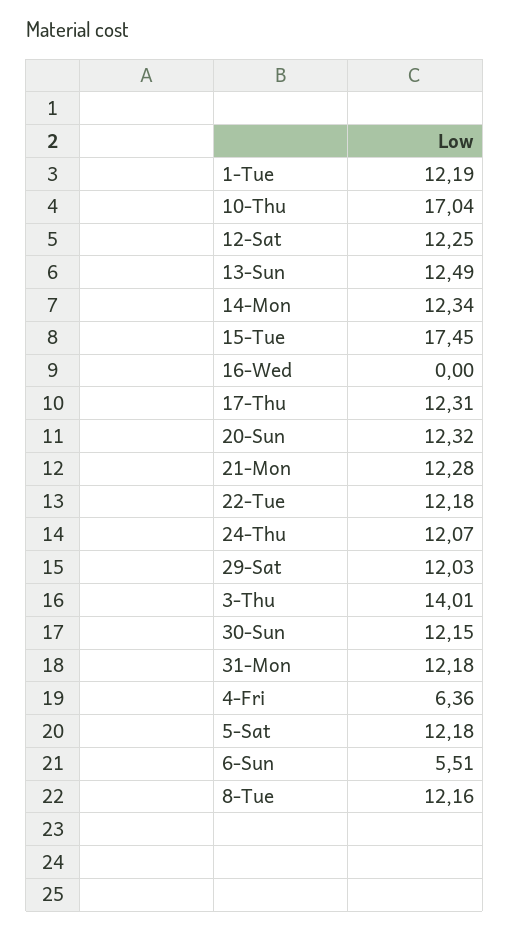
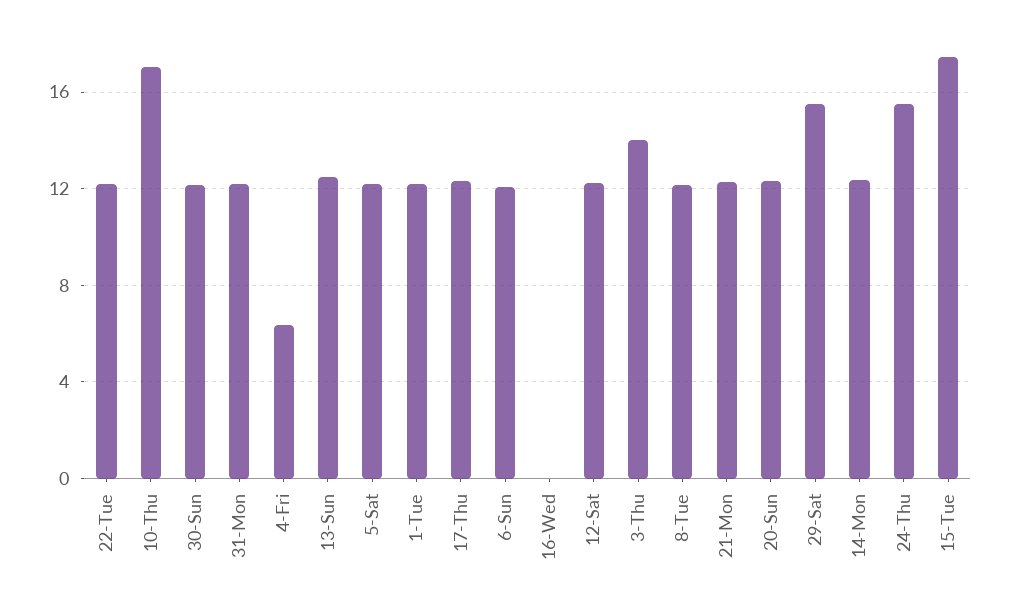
24-Thu: 12.07 -> 15.5
29-Sat: 12.03 -> 15.5
6-Sun: 5.51 -> 12

